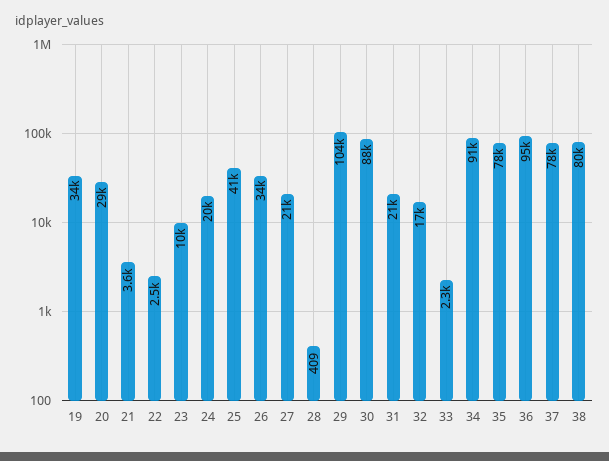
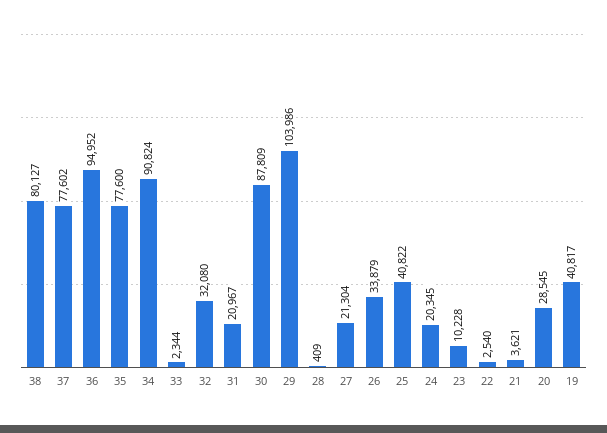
19: 34000 -> 40817
32: 17000 -> 32080

